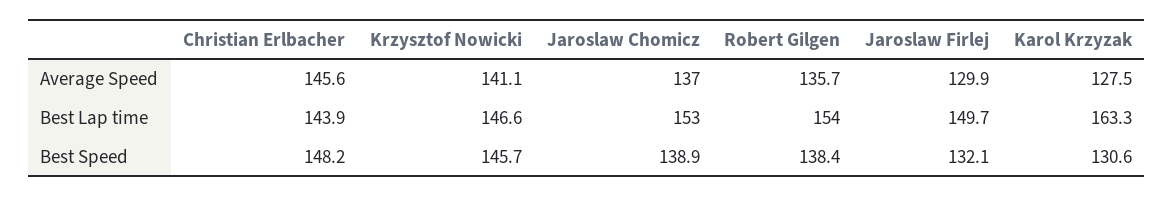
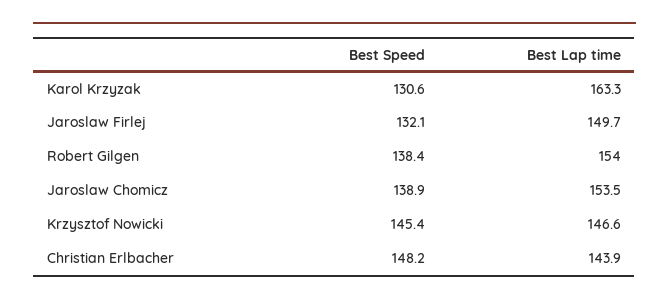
Christian Erlbacher, Average Speed: 145.6 -> none
Krzysztof Nowicki, Average Speed: 141.1 -> none
Jaroslaw Chomicz, Average Speed: 137 -> none
Robert Gilgen, Average Speed: 135.7 -> none
Jaroslaw Firlej, Average Speed: 129.9 -> none
Karol Krzyzak, Average Speed: 127.5 -> none
Jaroslaw Chomicz, Best Lap time: 153 -> 153.5
Krzysztof Nowicki, Best Speed: 145.7 -> 145.4

